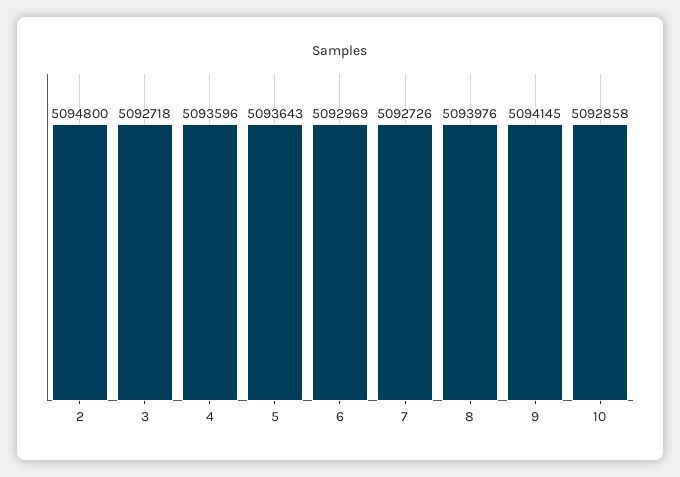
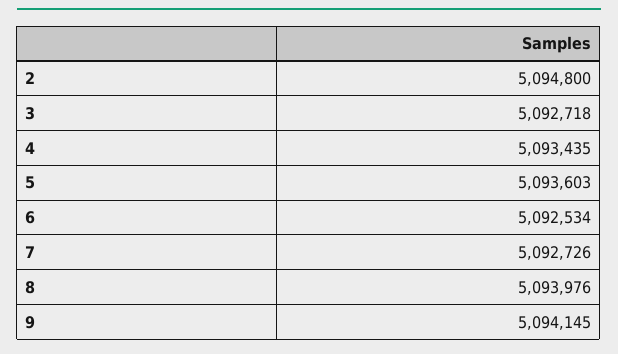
4: 5093596 -> 5093435
5: 5093643 -> 5093603
6: 5092969 -> 5092534
10: 5092858 -> none

